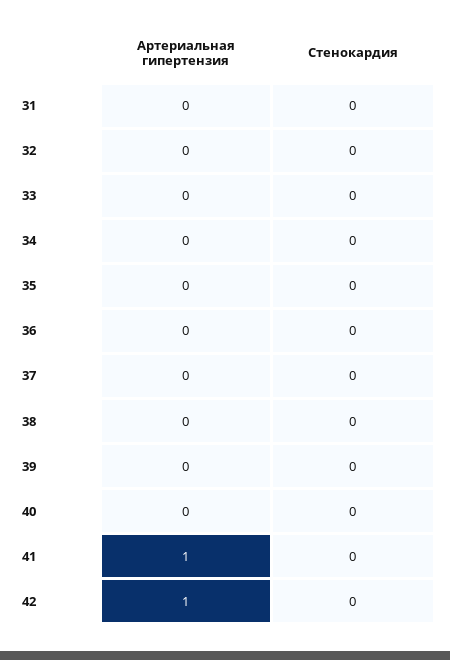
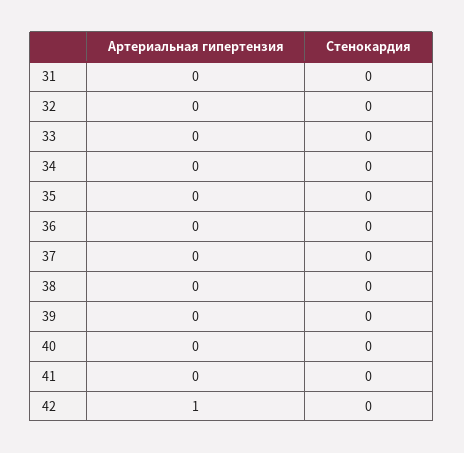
Артериальная гипертензия, 41: 1 -> 0

